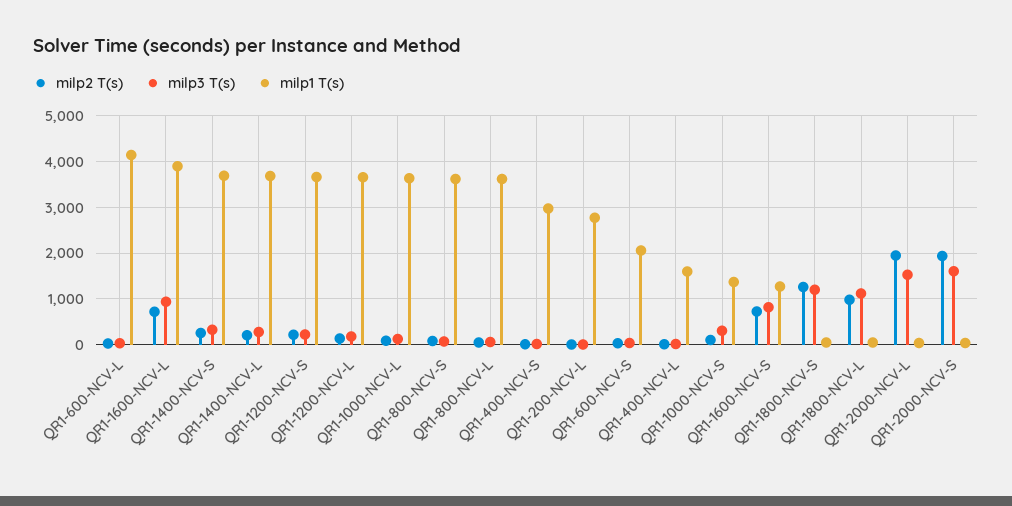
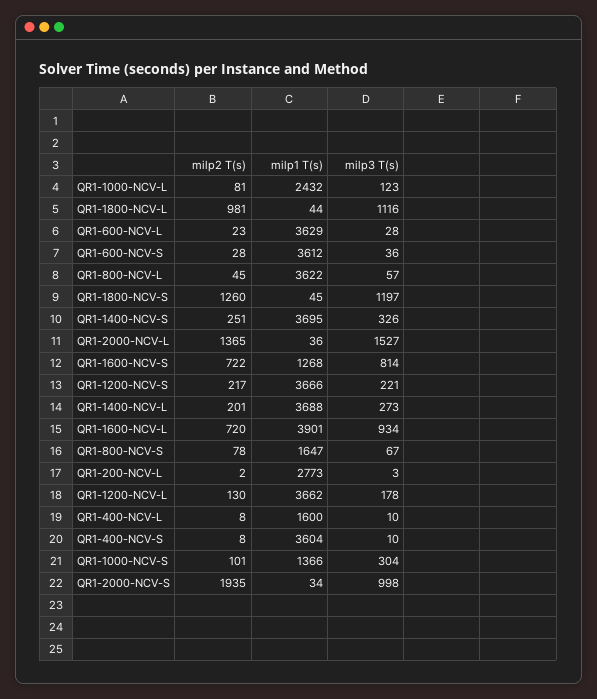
milp1 T(s), QR1-600-NCV-L: 4200 -> 3629
milp1 T(s), QR1-1000-NCV-L: 3600 -> 2432
milp1 T(s), QR1-800-NCV-S: 3600 -> 1647
milp1 T(s), QR1-400-NCV-S: 3000 -> 3604
milp1 T(s), QR1-600-NCV-S: 2000 -> 3612
milp2 T(s), QR1-2000-NCV-L: 2000 -> 1365
milp3 T(s), QR1-2000-NCV-S: 1600 -> 998

